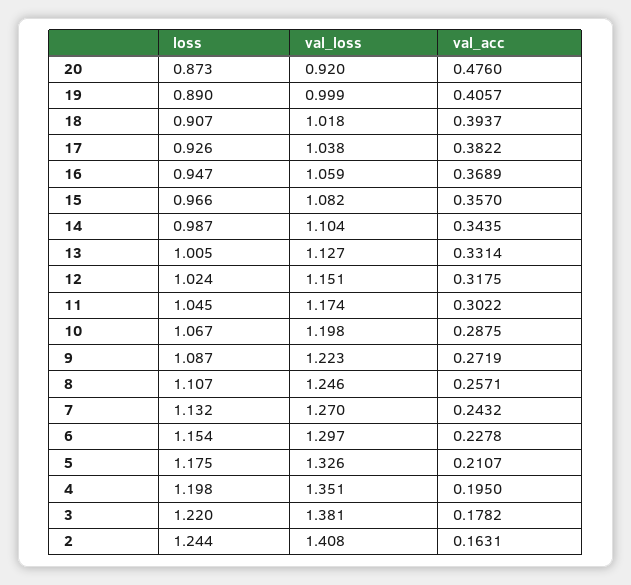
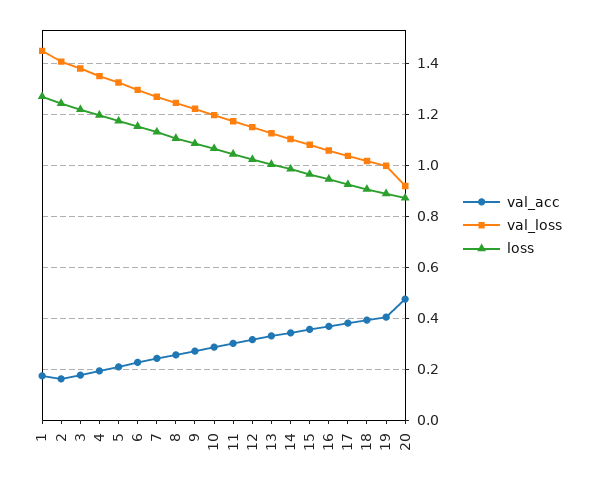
val_acc, 1: none -> 0.175
val_loss, 1: none -> 1.45
loss, 1: none -> 1.275

